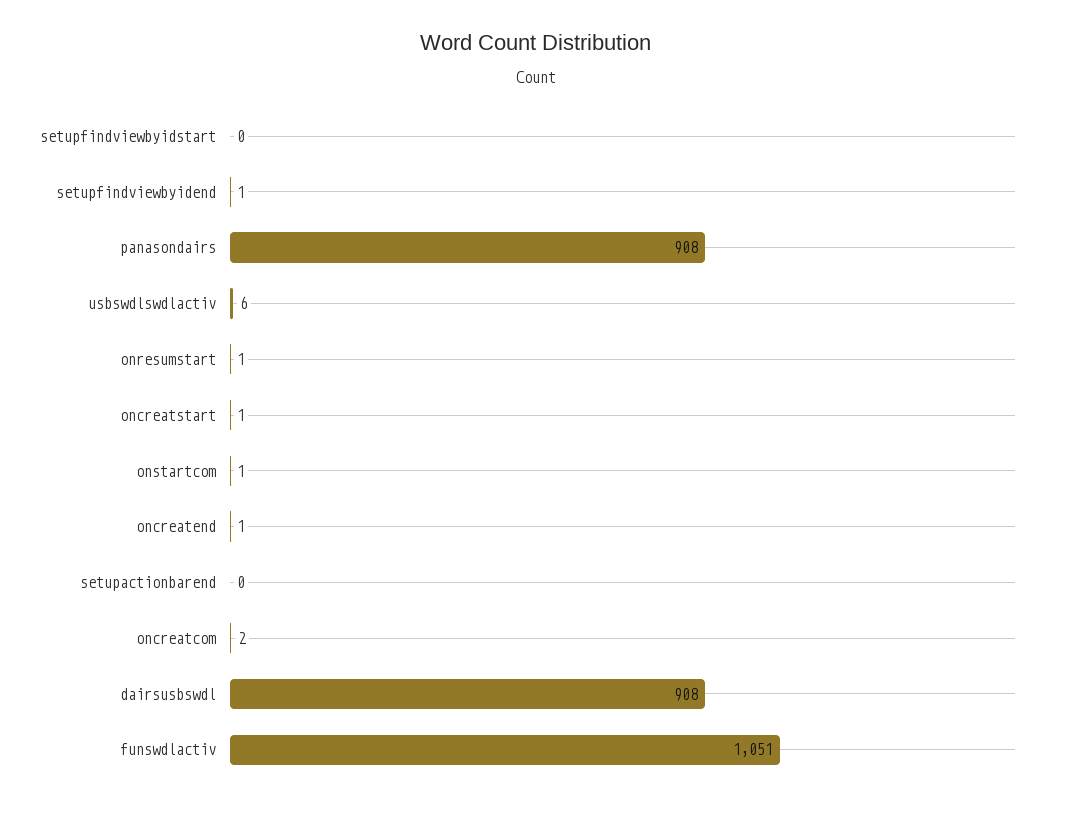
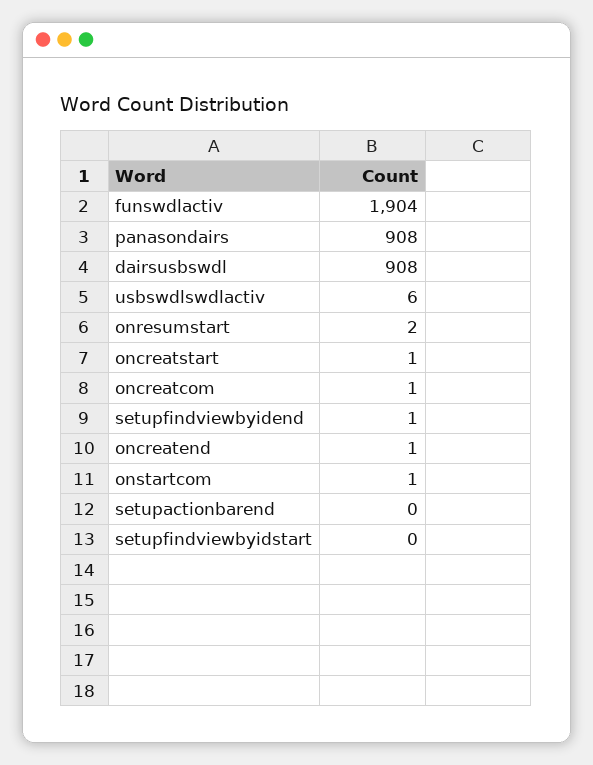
onresumstart: 1 -> 2
oncreatcom: 2 -> 1
funswdlactiv: 1051 -> 1904

